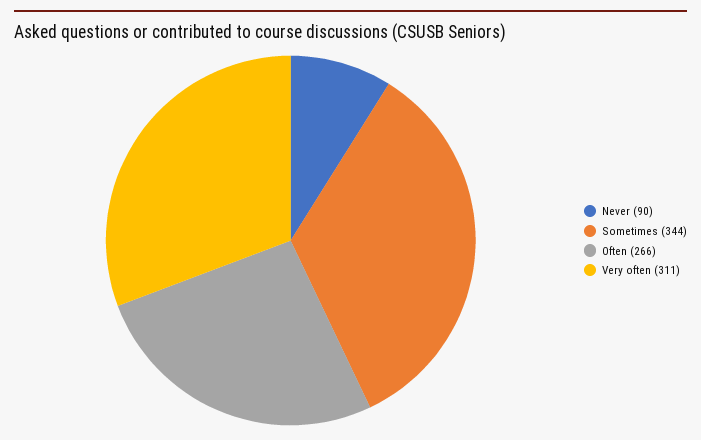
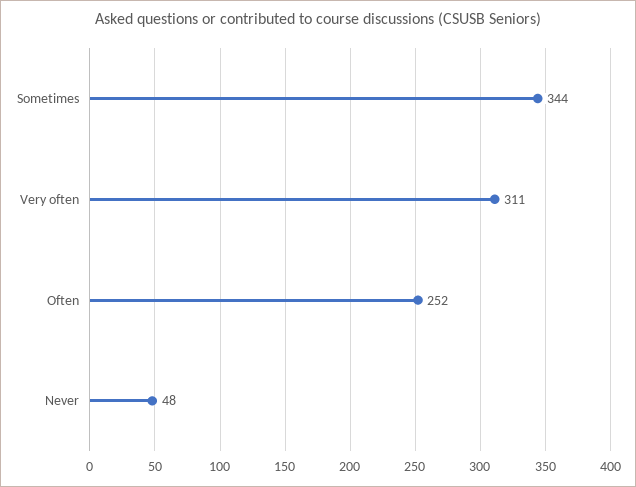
Never: 90 -> 48
Often: 266 -> 252

